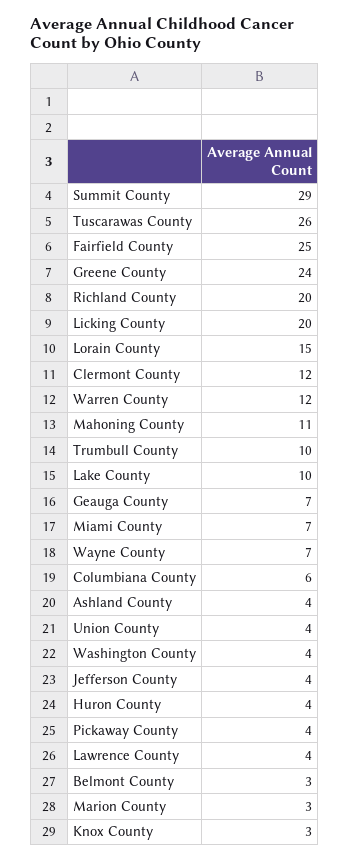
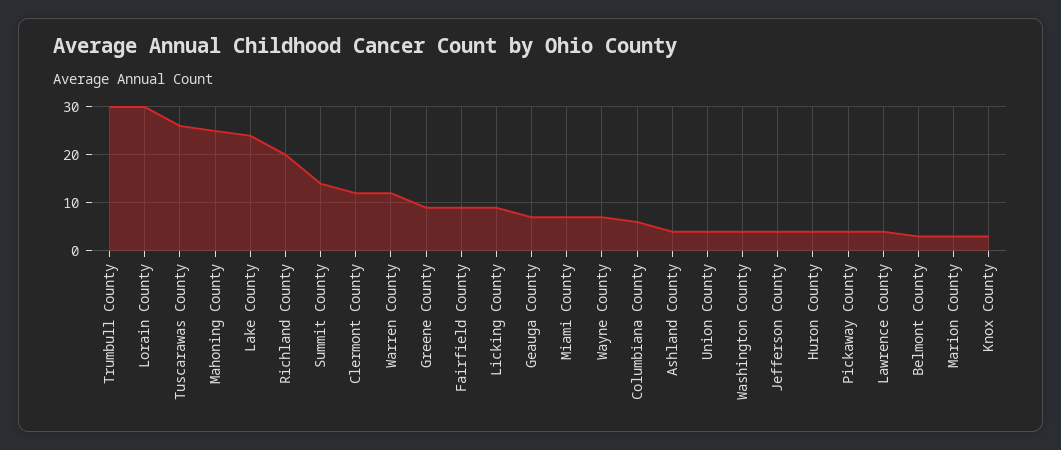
Summit County: 29 -> 15
Fairfield County: 25 -> 10
Greene County: 24 -> 10
Licking County: 20 -> 10
Lorain County: 15 -> 30
Mahoning County: 11 -> 25
Trumbull County: 10 -> 30
Lake County: 10 -> 25

